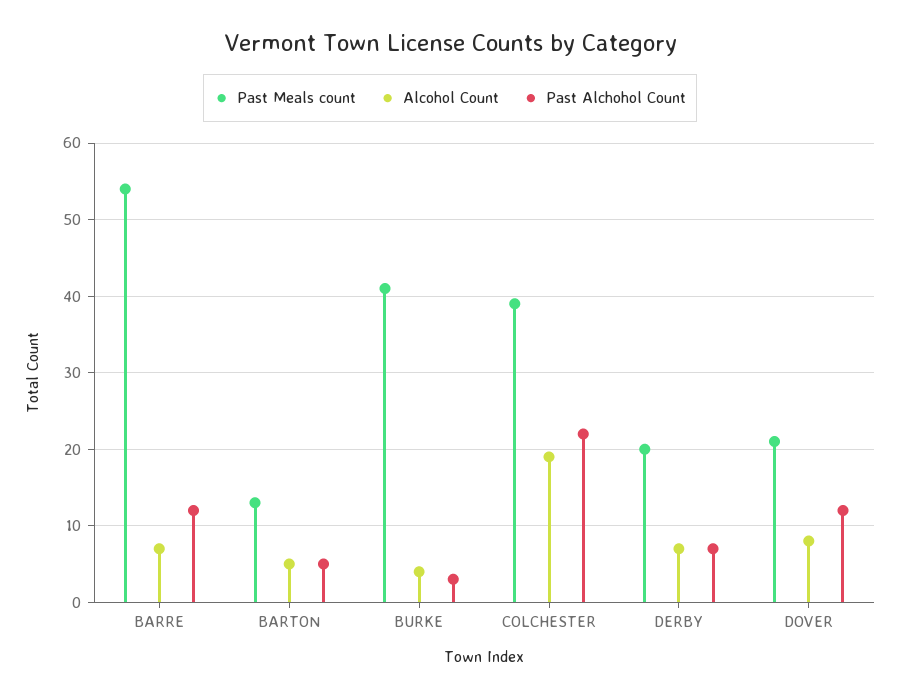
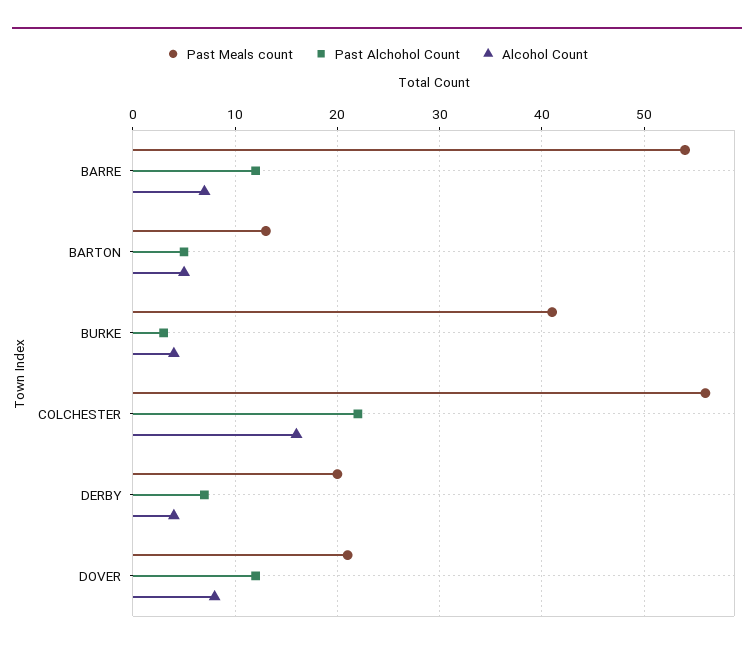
Past Meals count, COLCHESTER: 39 -> 56
Alcohol Count, COLCHESTER: 19 -> 16
Alcohol Count, DERBY: 7 -> 4

